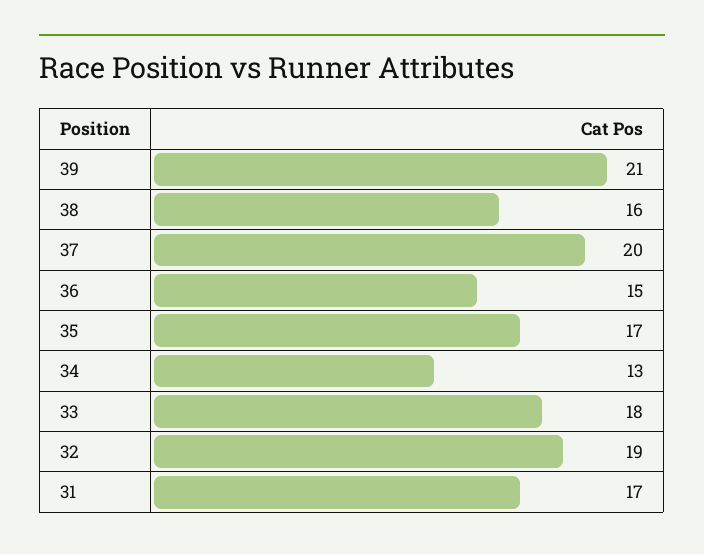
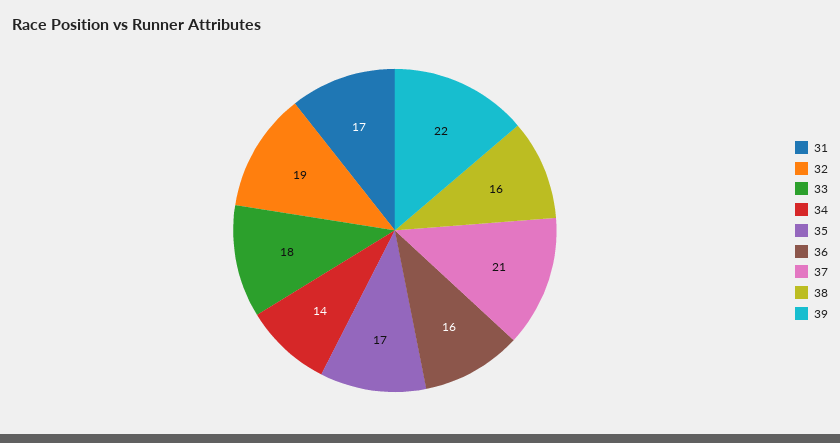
39: 21 -> 22
37: 20 -> 21
36: 15 -> 16
34: 13 -> 14

